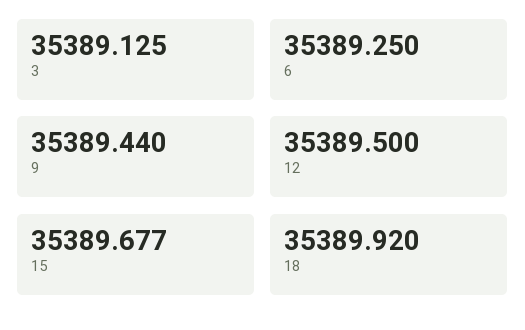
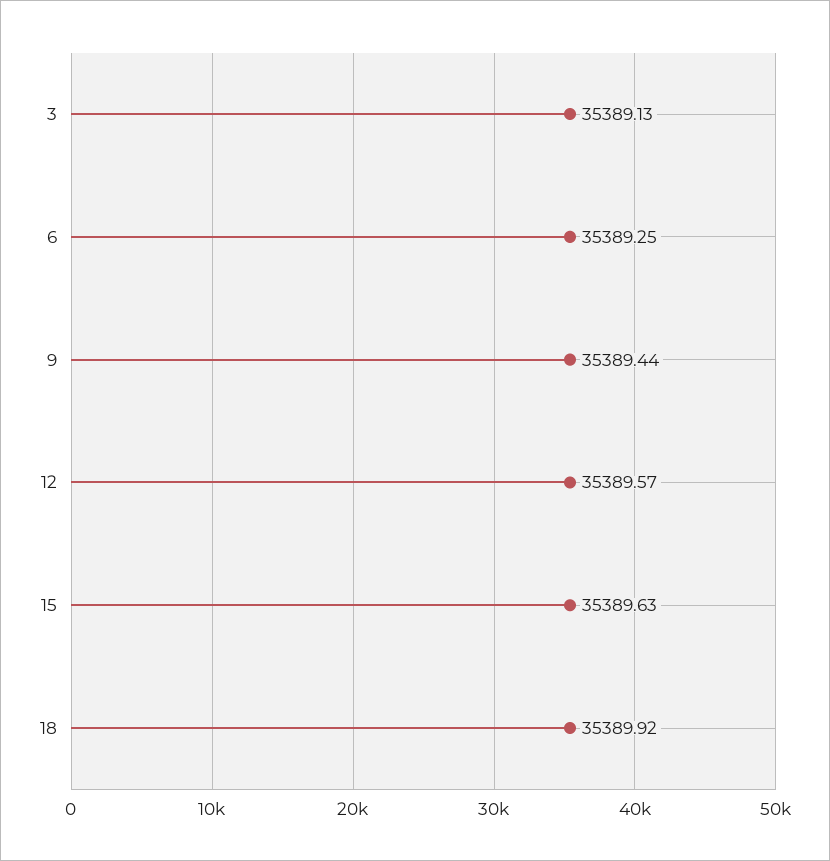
12: 35389.5 -> 35389.57
15: 35389.677 -> 35389.63

